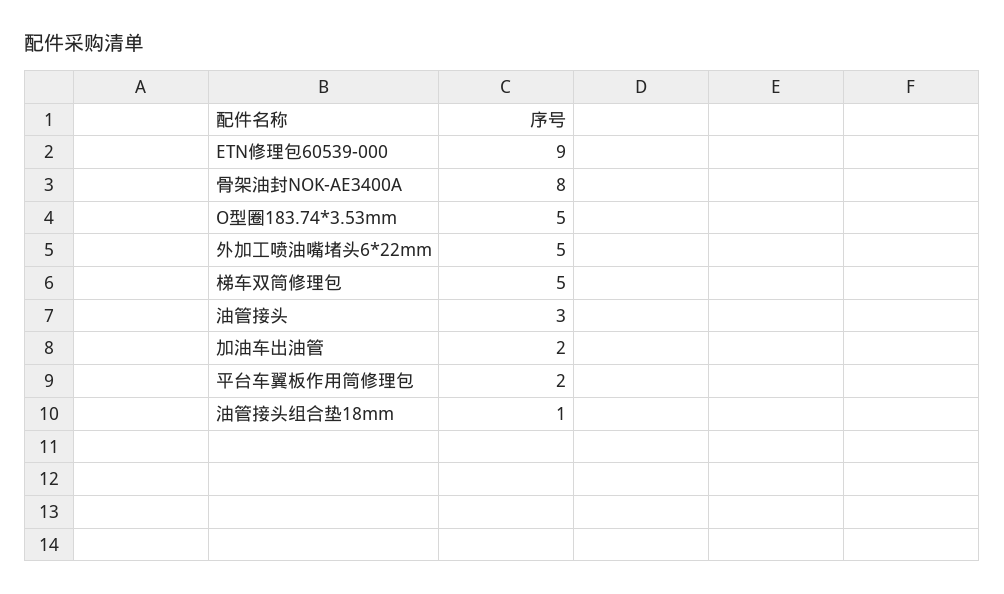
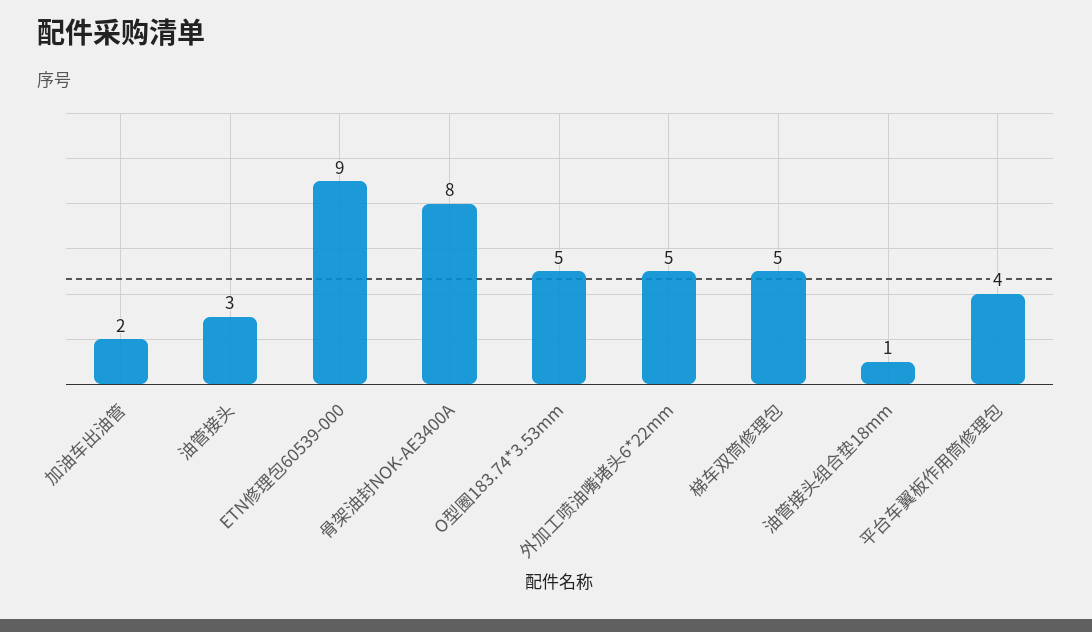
平台车翼板作用筒修理包: 2 -> 4

